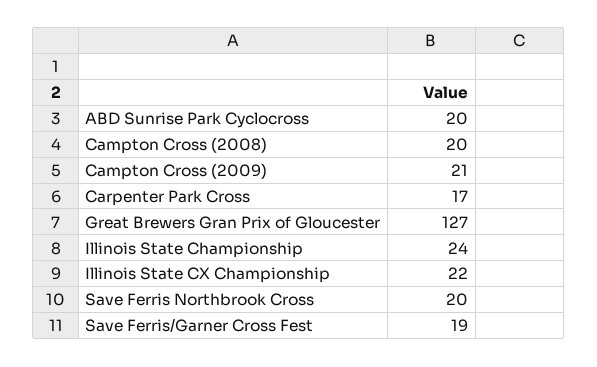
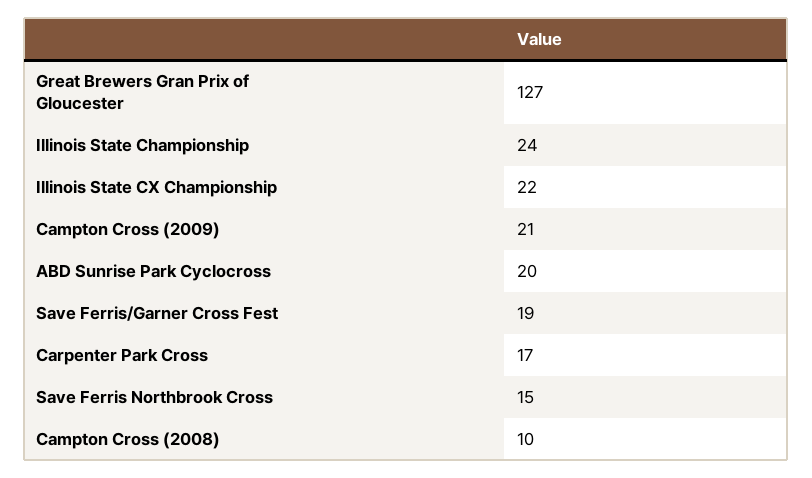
Campton Cross (2008): 20 -> 10
Save Ferris Northbrook Cross: 20 -> 15

